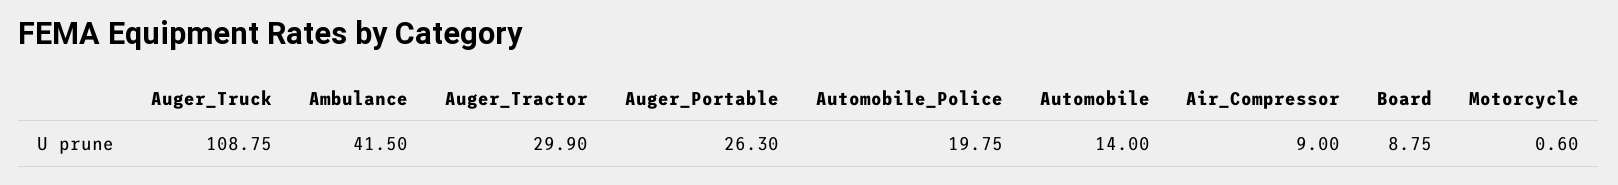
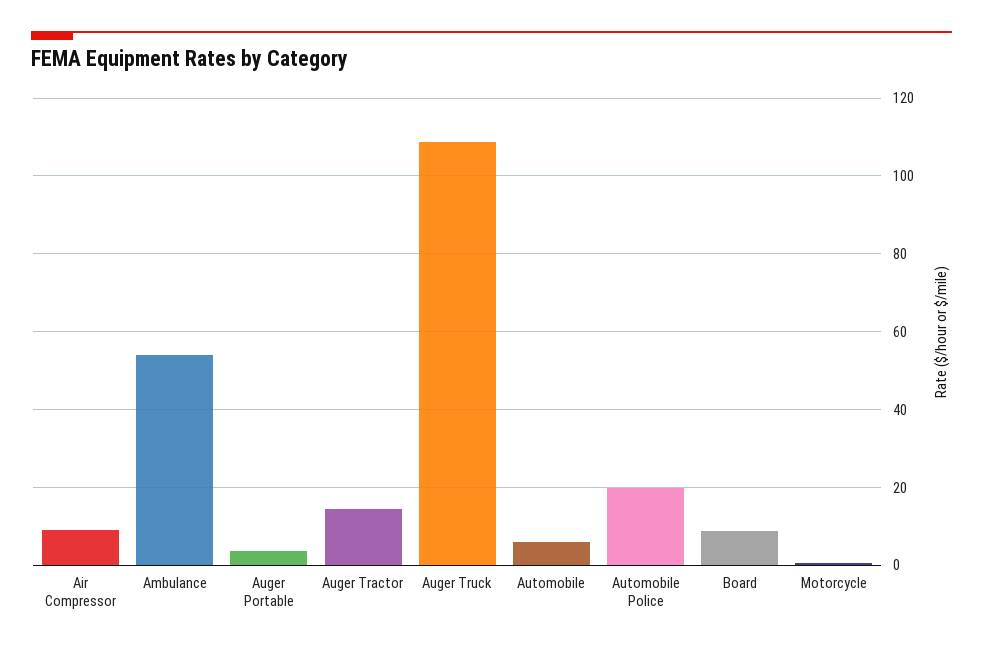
Ambulance: 41.5 -> 54
Auger_Tractor: 29.9 -> 14
Auger_Portable: 26.3 -> 4
Automobile: 14 -> 6

